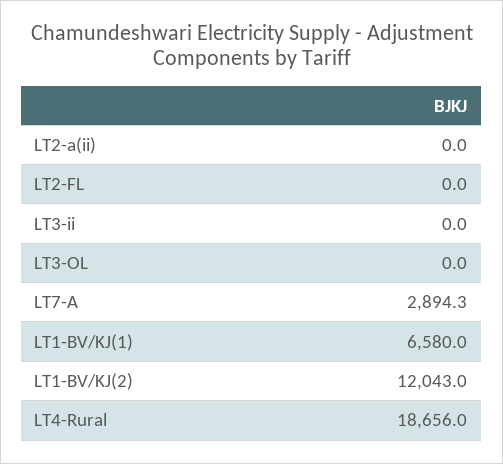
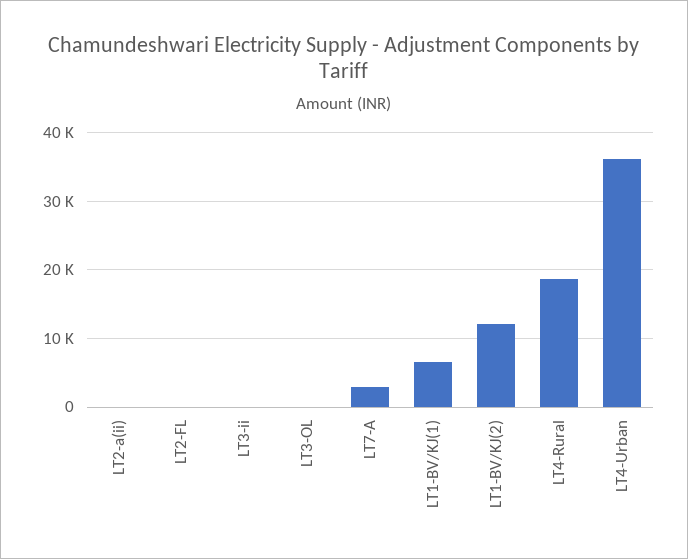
LT4-Urban: none -> 36000

